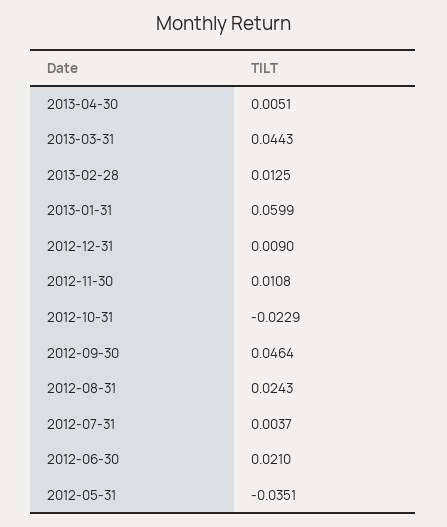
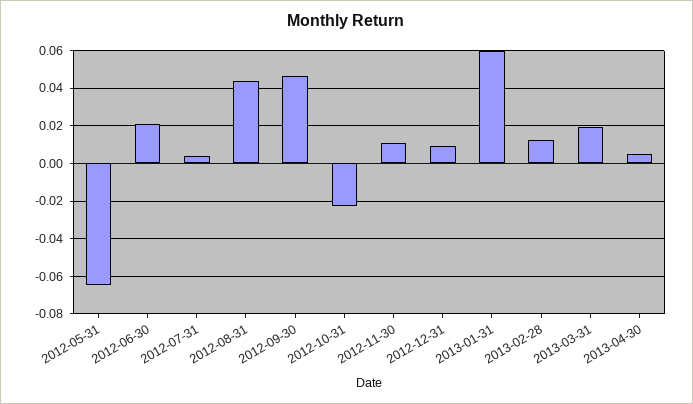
2013-03-31: 0.0443 -> 0.02
2012-08-31: 0.0243 -> 0.045
2012-05-31: -0.0351 -> -0.065

